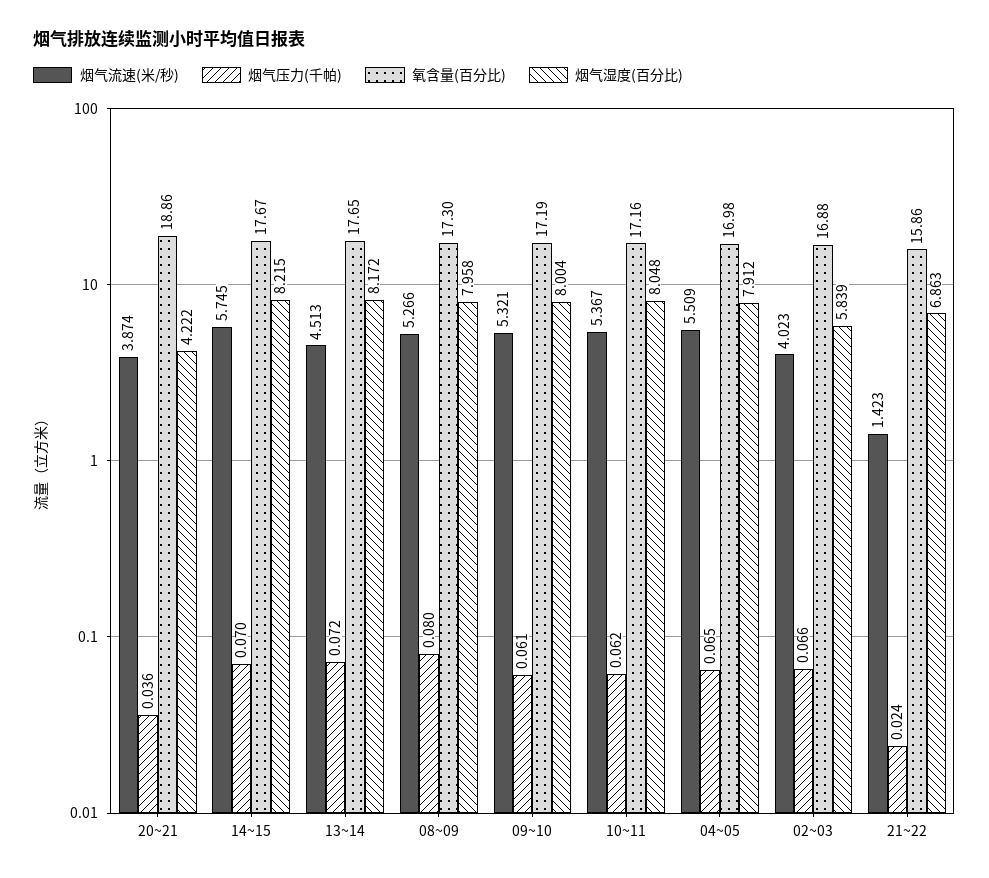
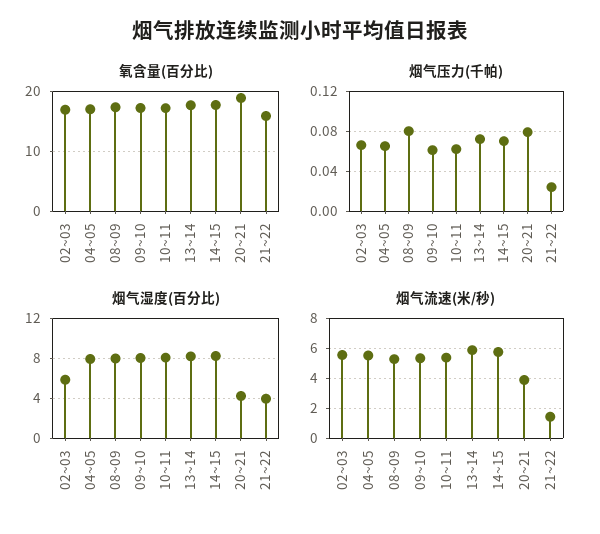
烟气压力(千帕), 20~21: 0.036 -> 0.08
烟气流速(米/秒), 13~14: 4.513 -> 6
烟气流速(米/秒), 02~03: 4.023 -> 5.5
烟气湿度(百分比), 21~22: 6.863 -> 4

